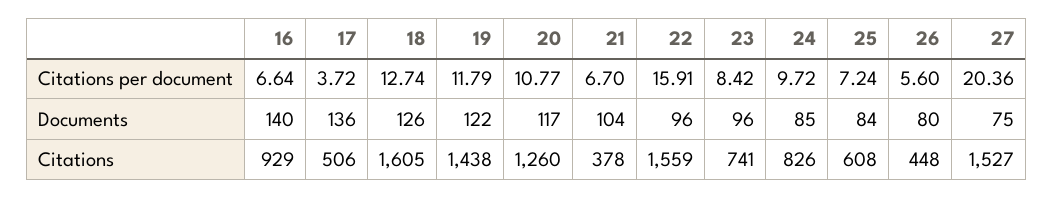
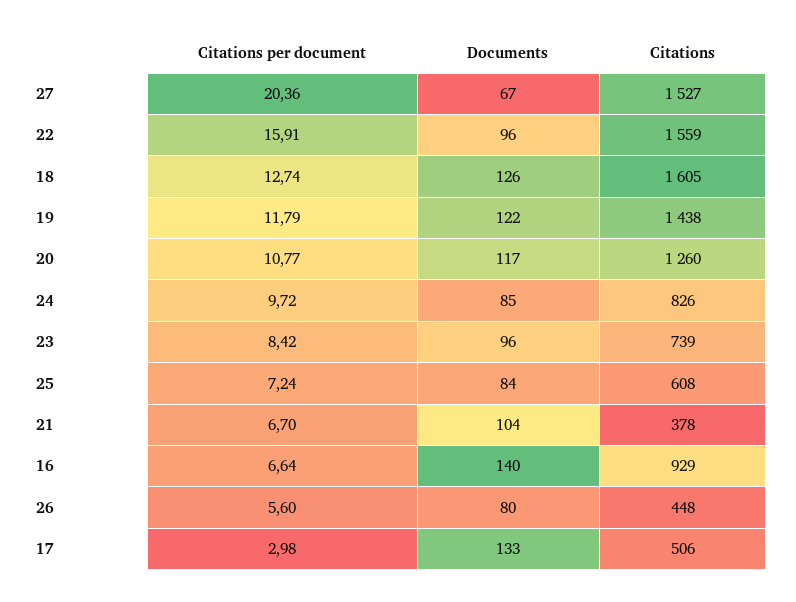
17, Citations per document: 3.72 -> 2.98
17, Documents: 136 -> 133
27, Documents: 75 -> 67
23, Citations: 741 -> 739

